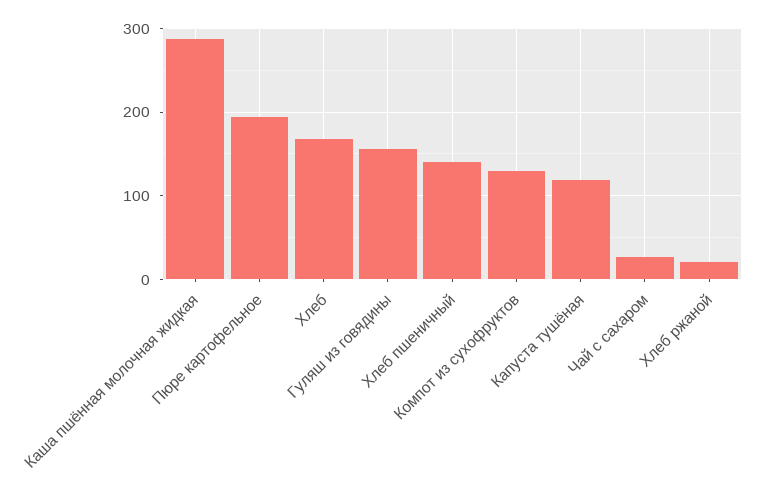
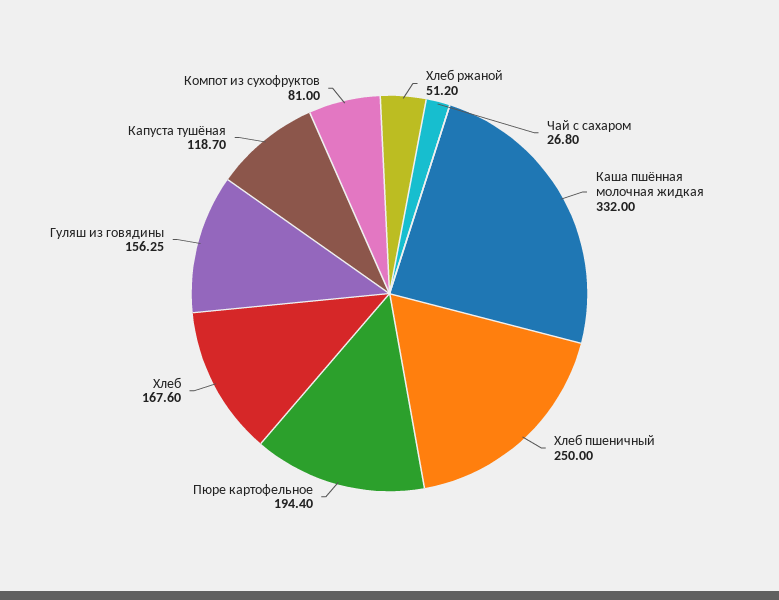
Каша пшённая молочная жидкая: 290 -> 332
Хлеб пшеничный: 140 -> 250
Компот из сухофруктов: 130 -> 81
Хлеб ржаной: 20 -> 51.2

